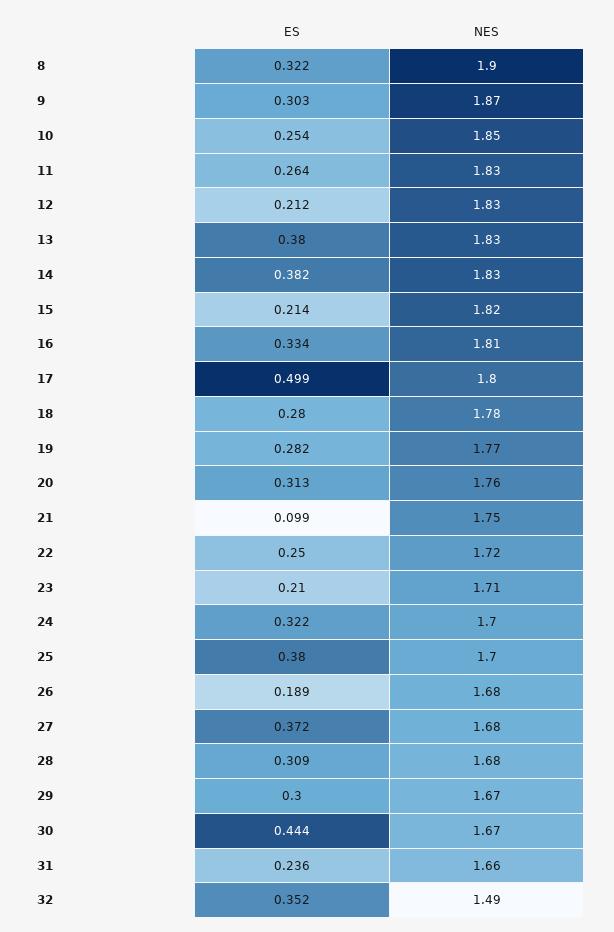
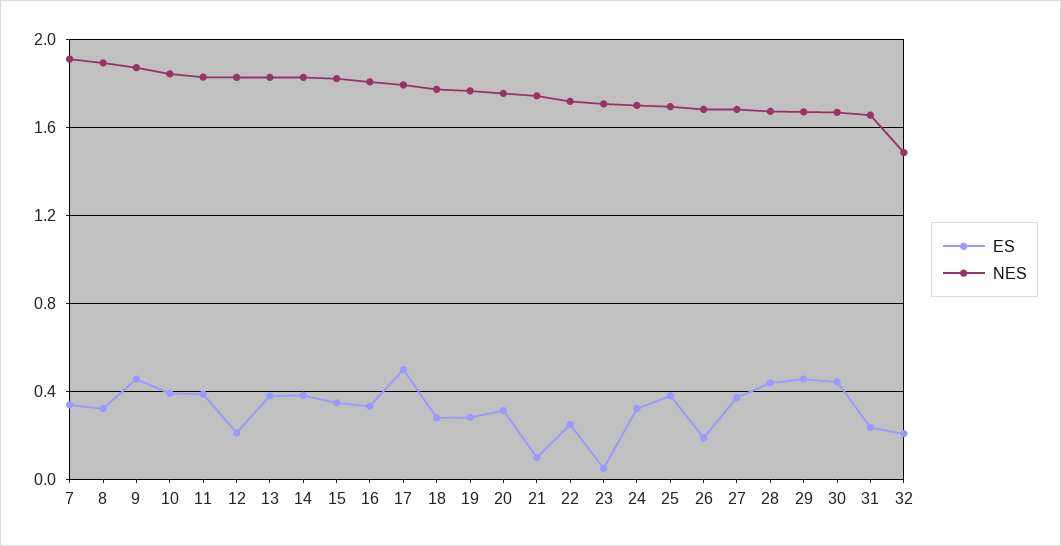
ES, 9: 0.303 -> 0.45
ES, 10: 0.254 -> 0.4
ES, 11: 0.264 -> 0.4
ES, 15: 0.214 -> 0.35
ES, 23: 0.21 -> 0.05
ES, 28: 0.309 -> 0.45
ES, 29: 0.3 -> 0.45
ES, 32: 0.352 -> 0.2
ES, 7: none -> 0.35
NES, 7: none -> 1.9

